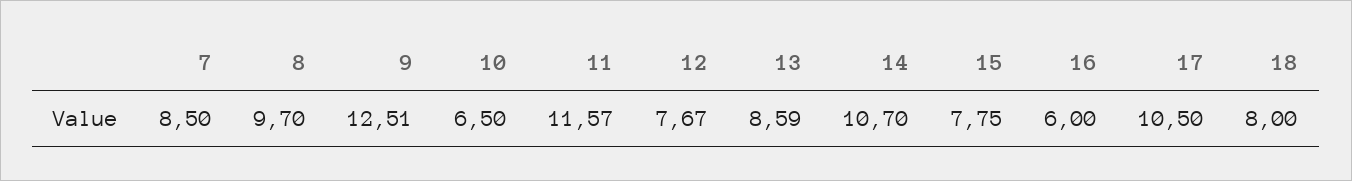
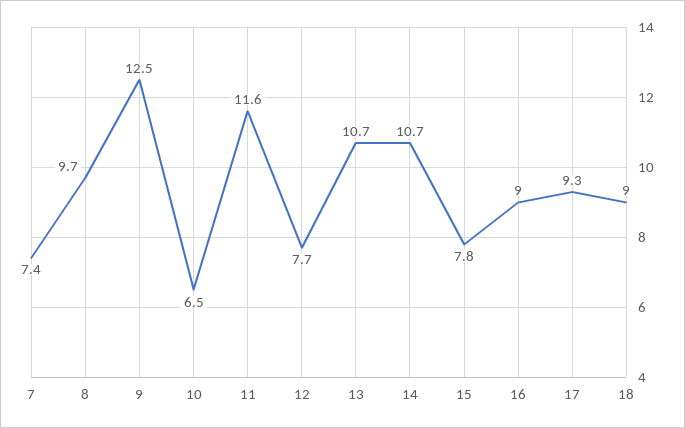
7: 8.5 -> 7.4
13: 8.59 -> 10.7
16: 6 -> 9
17: 10.5 -> 9.3
18: 8 -> 9

